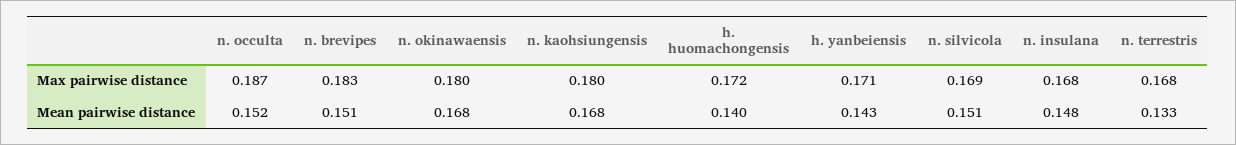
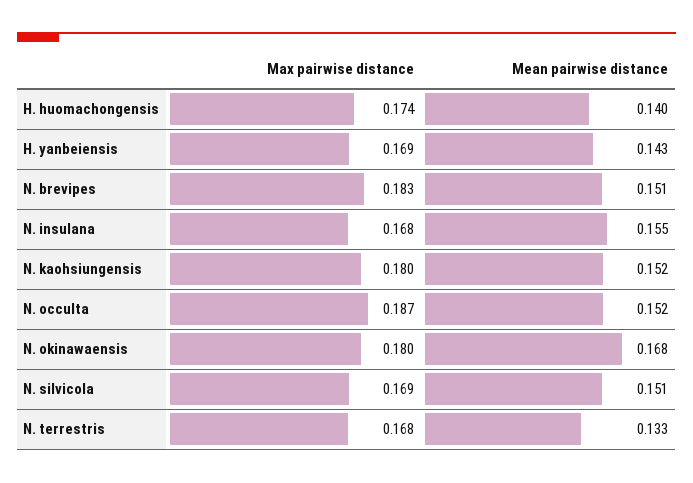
h. huomachongensis, Max pairwise distance: 0.172 -> 0.174
h. yanbeiensis, Max pairwise distance: 0.171 -> 0.169
n. kaohsiungensis, Mean pairwise distance: 0.168 -> 0.152
n. insulana, Mean pairwise distance: 0.148 -> 0.155

